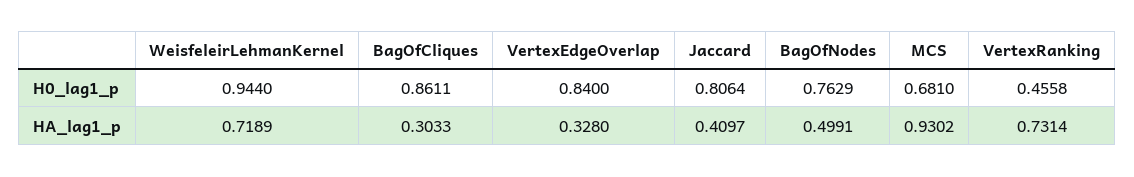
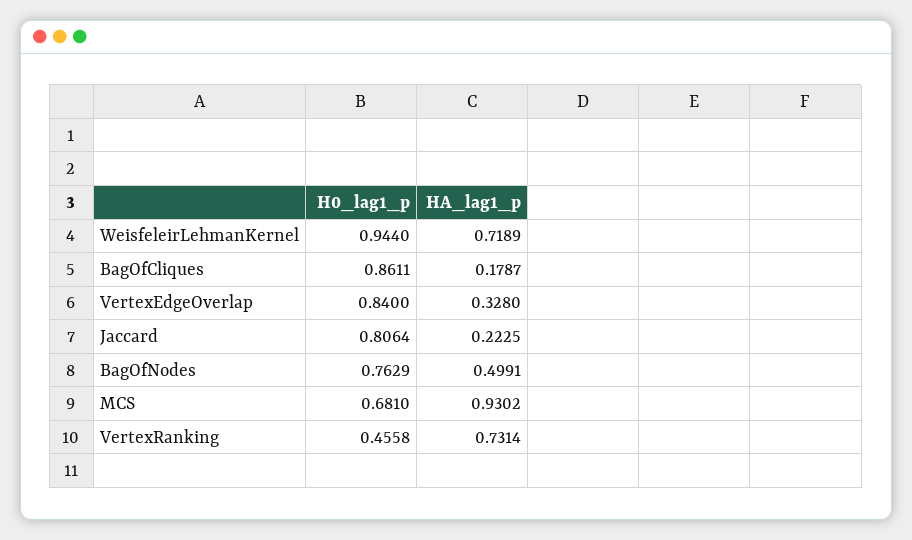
BagOfCliques, HA_lag1_p: 0.3033 -> 0.1787
Jaccard, HA_lag1_p: 0.4097 -> 0.2225

